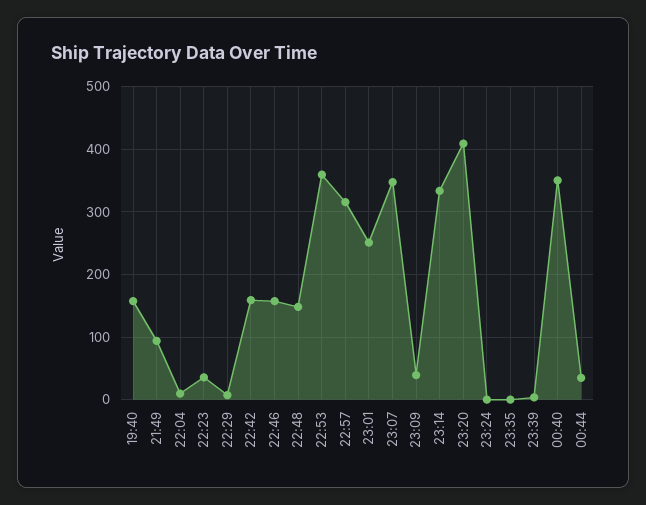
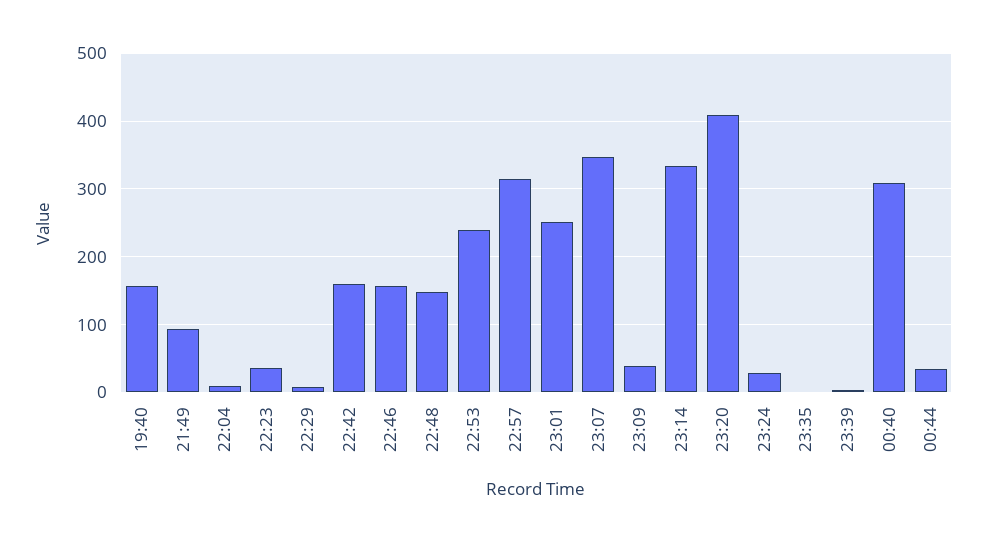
22:53: 360 -> 240
23:24: 0 -> 30
00:40: 350 -> 310

